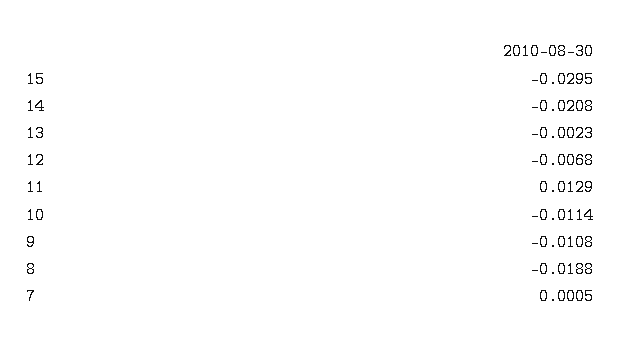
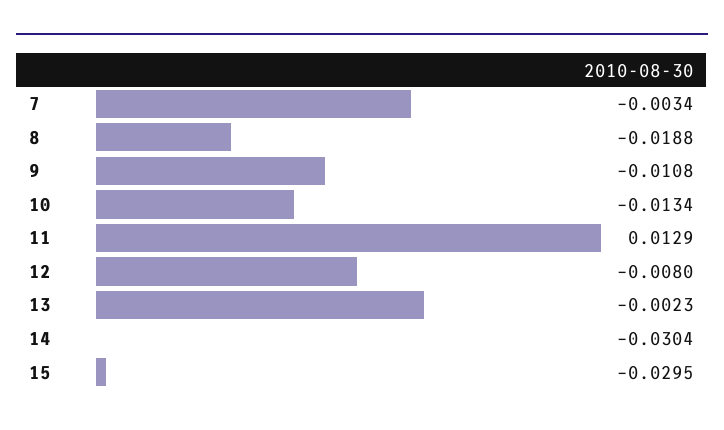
14: -0.0208 -> -0.0304
12: -0.0068 -> -0.008
10: -0.0114 -> -0.0134
7: 0.0005 -> -0.0034

